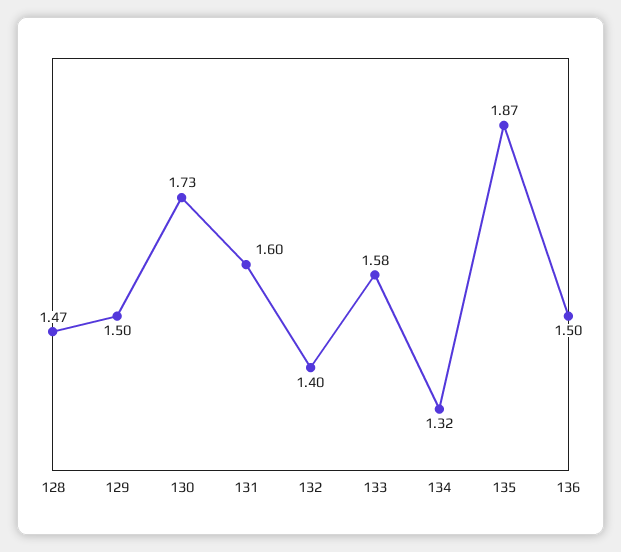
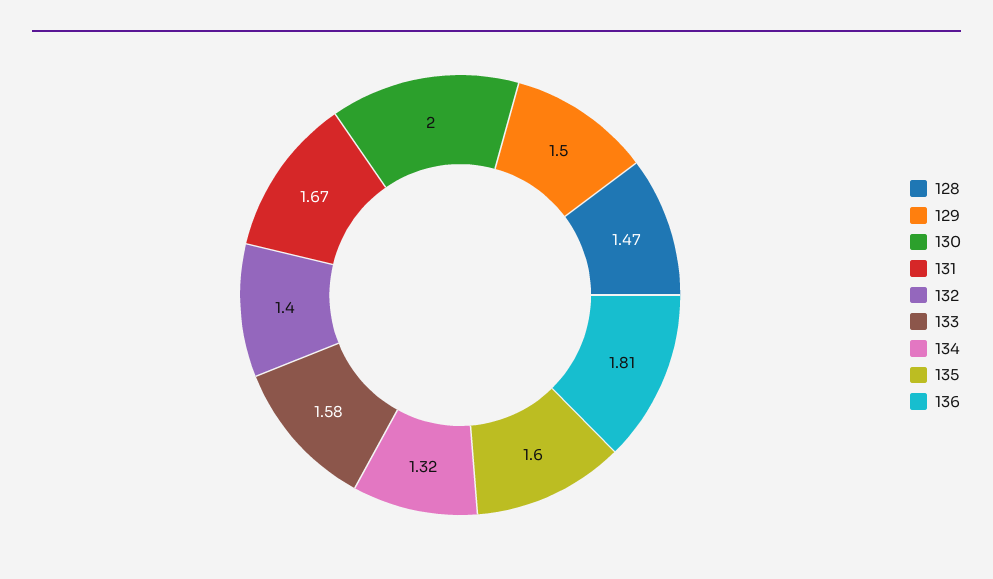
130: 1.73 -> 2
131: 1.6 -> 1.67
135: 1.87 -> 1.6
136: 1.5 -> 1.81

